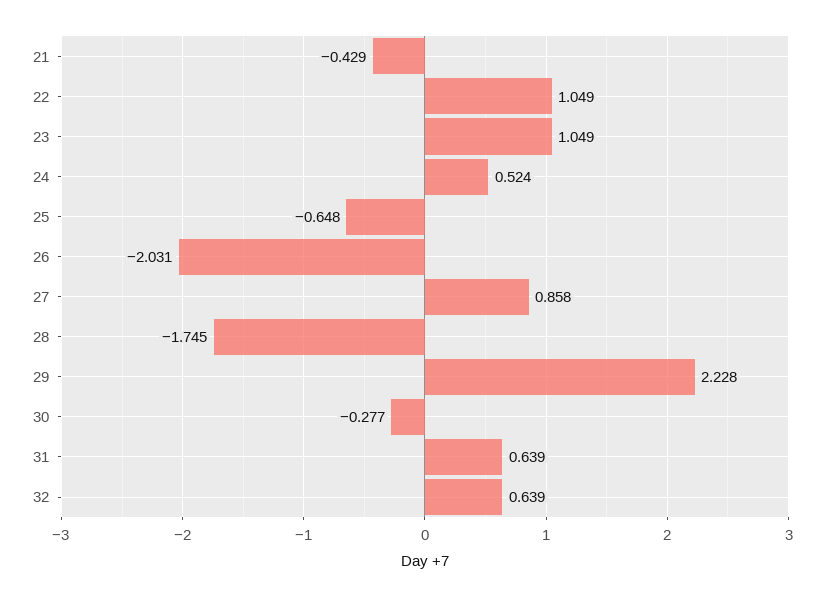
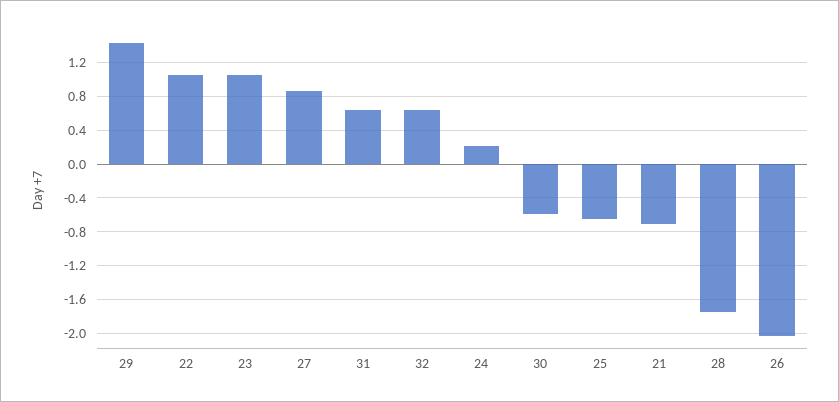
21: -0.429 -> -0.7
24: 0.524 -> 0.2
29: 2.228 -> 1.4
30: -0.277 -> -0.6

